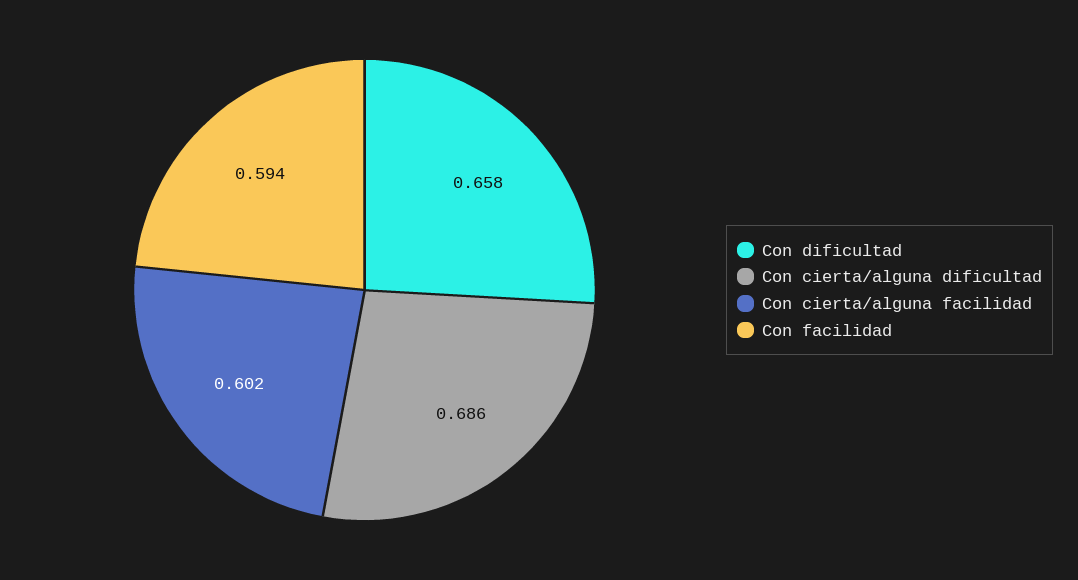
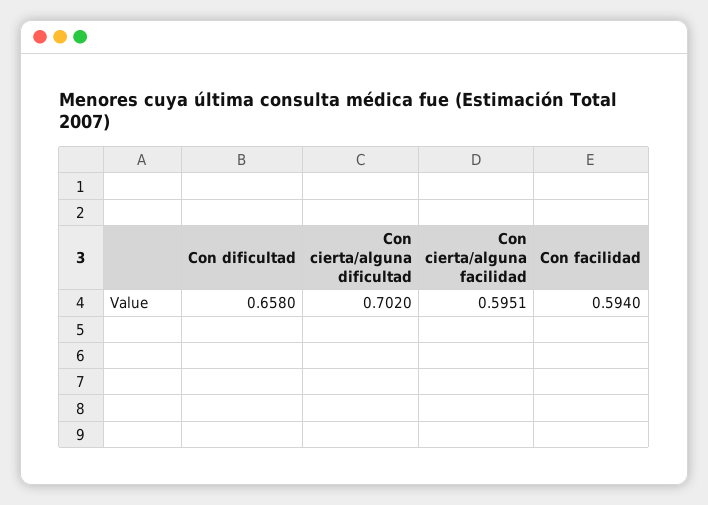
Con cierta/alguna dificultad: 0.686 -> 0.702
Con cierta/alguna facilidad: 0.602 -> 0.5951

